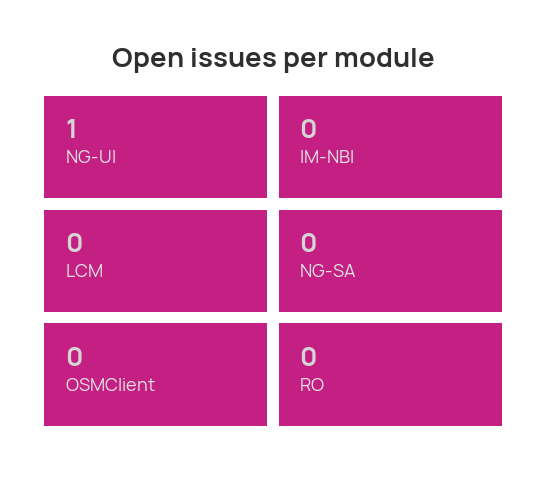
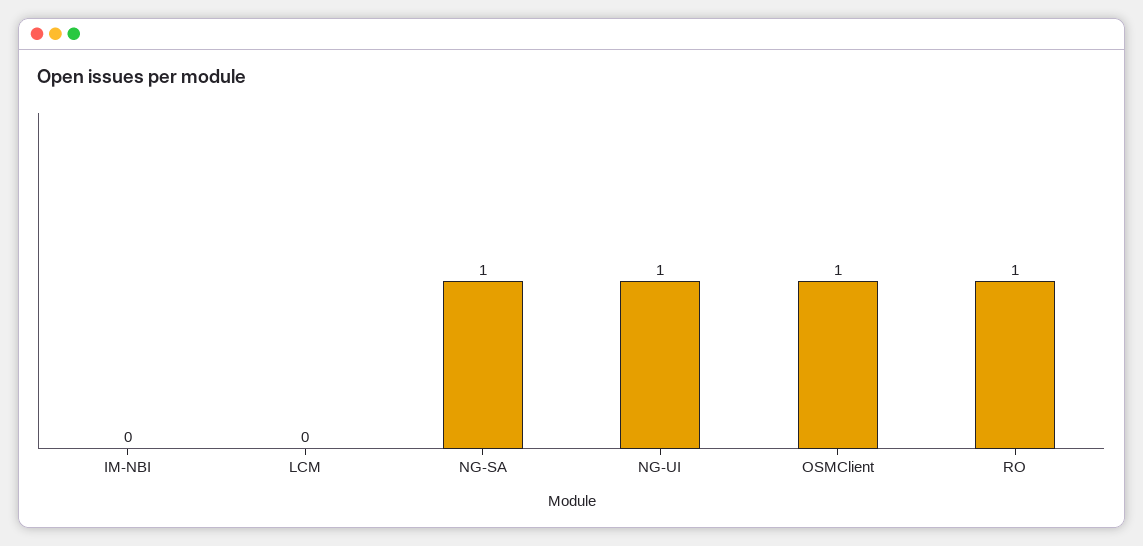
NG-SA: 0 -> 1
OSMClient: 0 -> 1
RO: 0 -> 1

